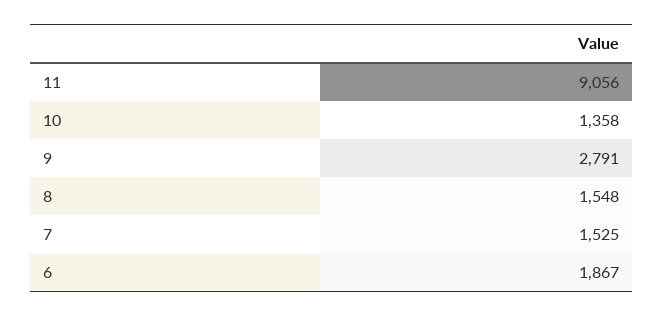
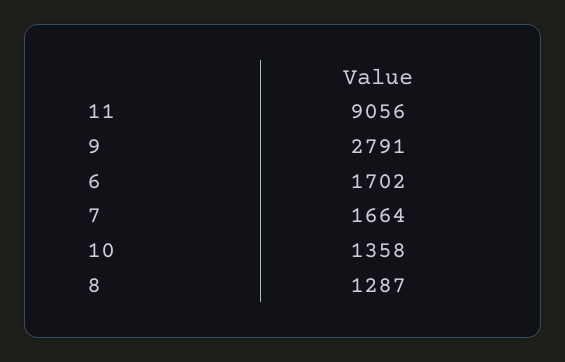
8: 1548 -> 1287
7: 1525 -> 1664
6: 1867 -> 1702

